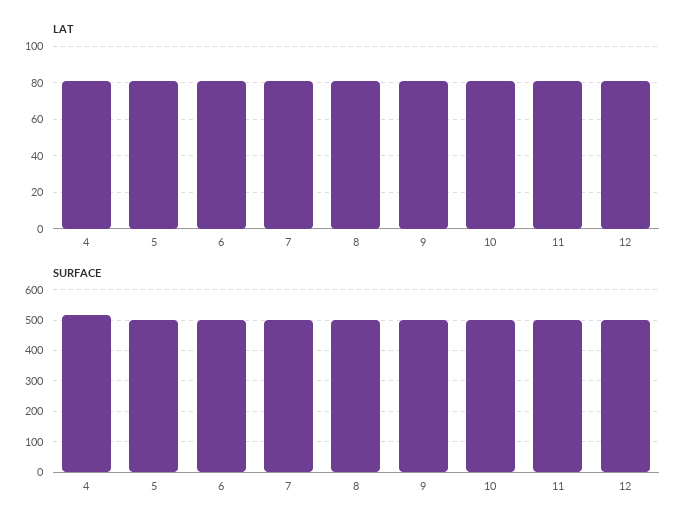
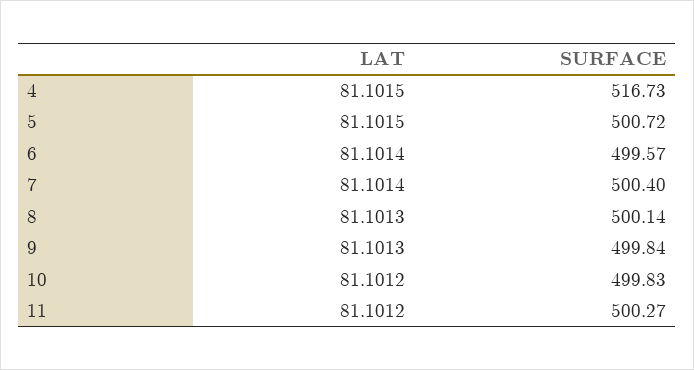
LAT, 12: 80 -> none
SURFACE, 12: 500 -> none

